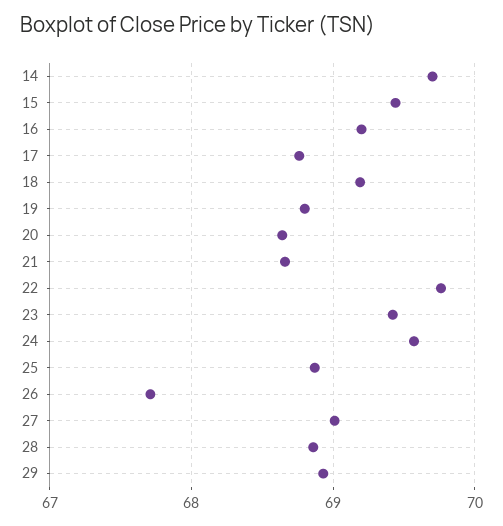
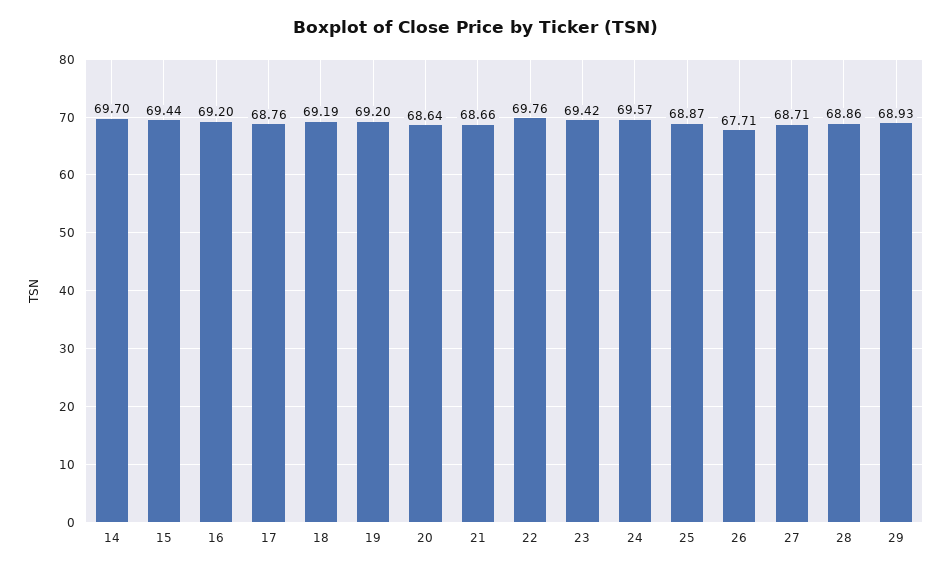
19: 68.8 -> 69.2
27: 69 -> 68.71

